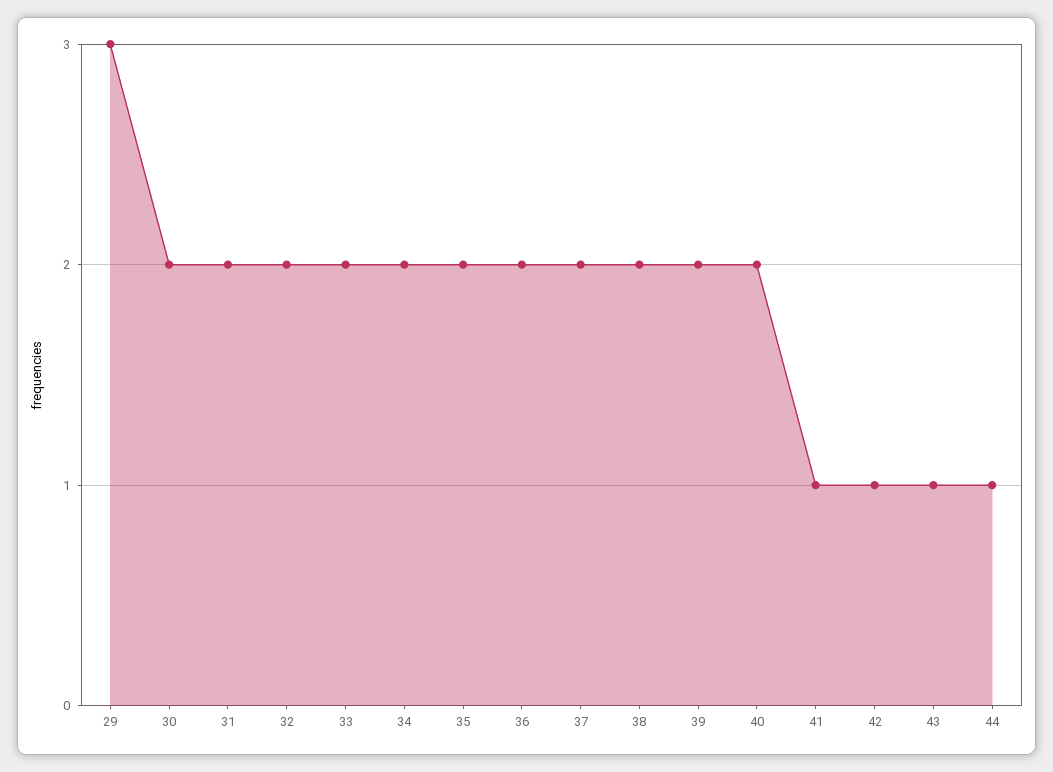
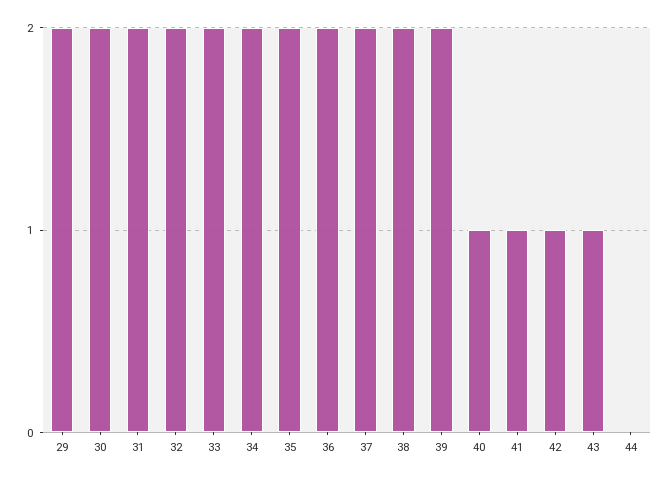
29: 3 -> 2
40: 2 -> 1
44: 1 -> 0

